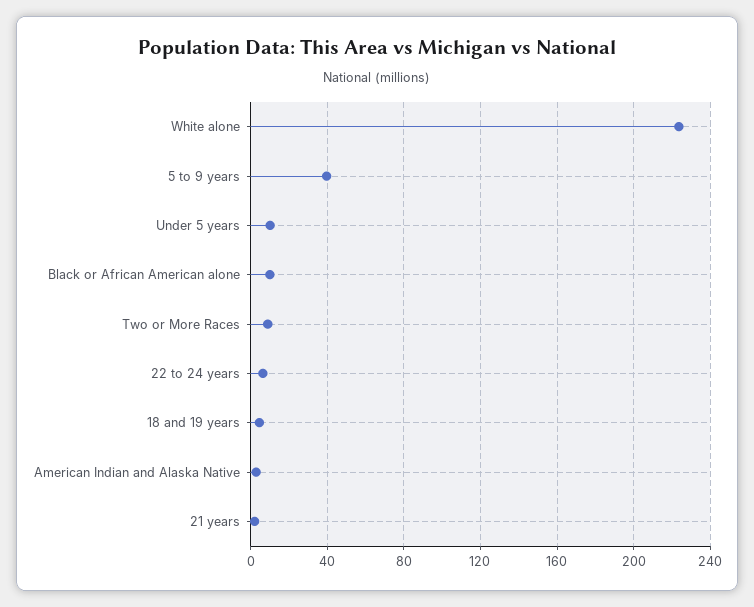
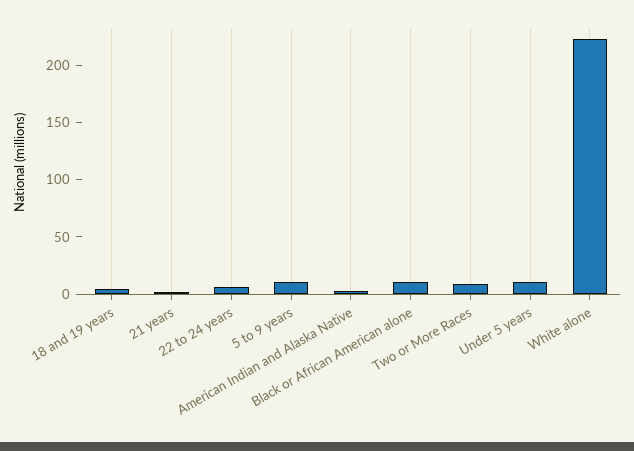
5 to 9 years: 40 -> 10

